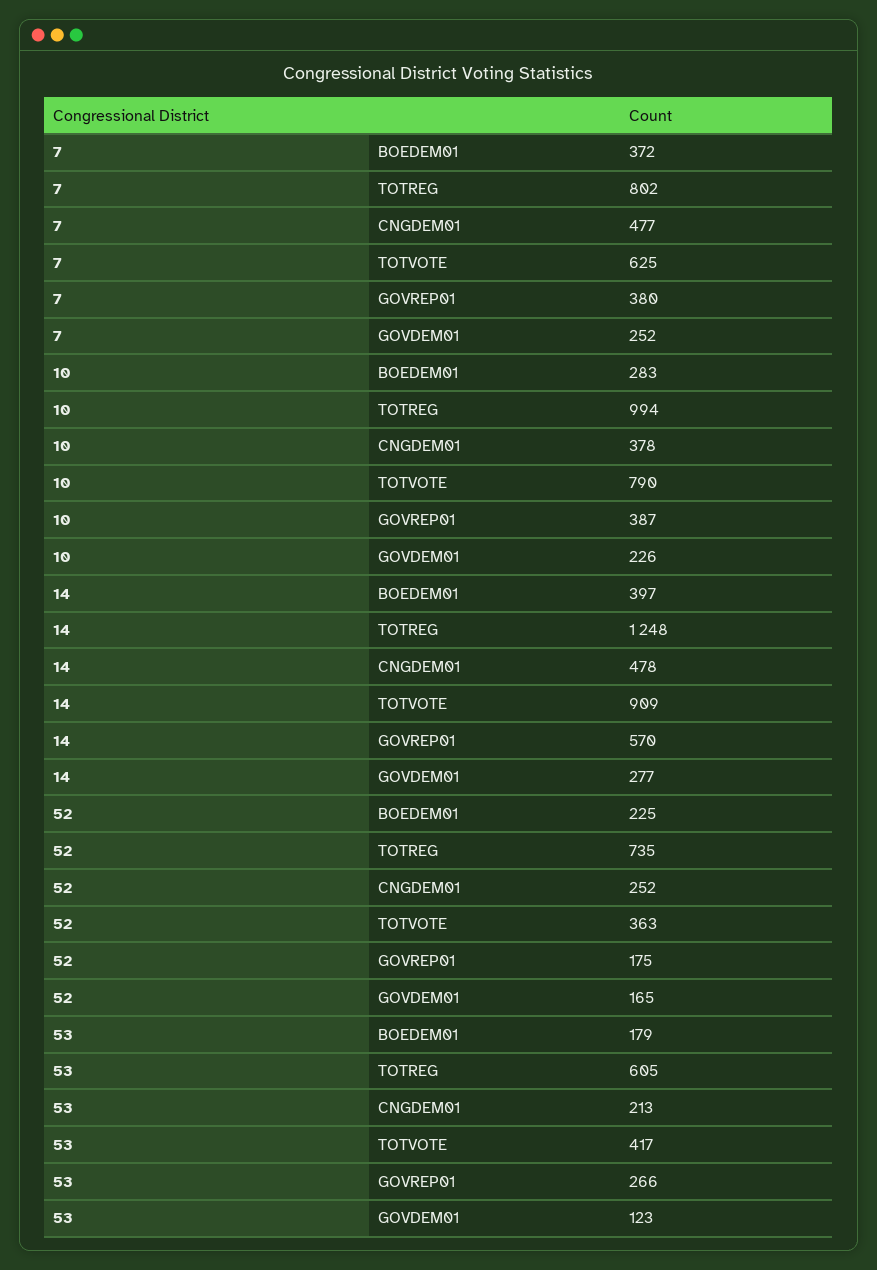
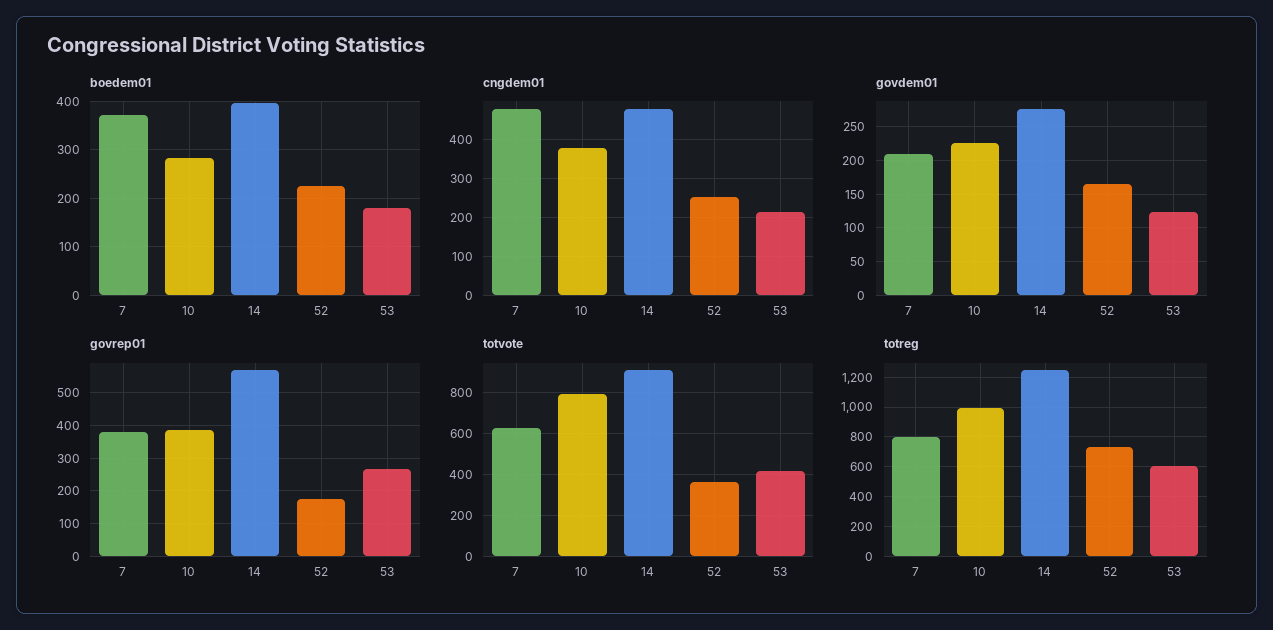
GOVDEM01, 7: 252 -> 210

